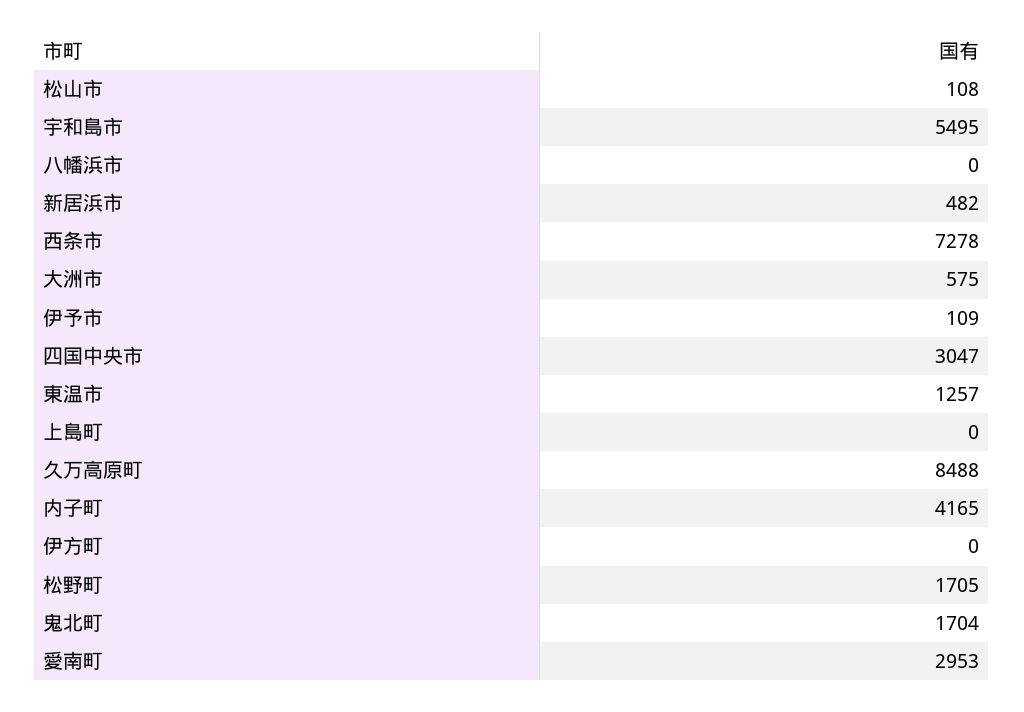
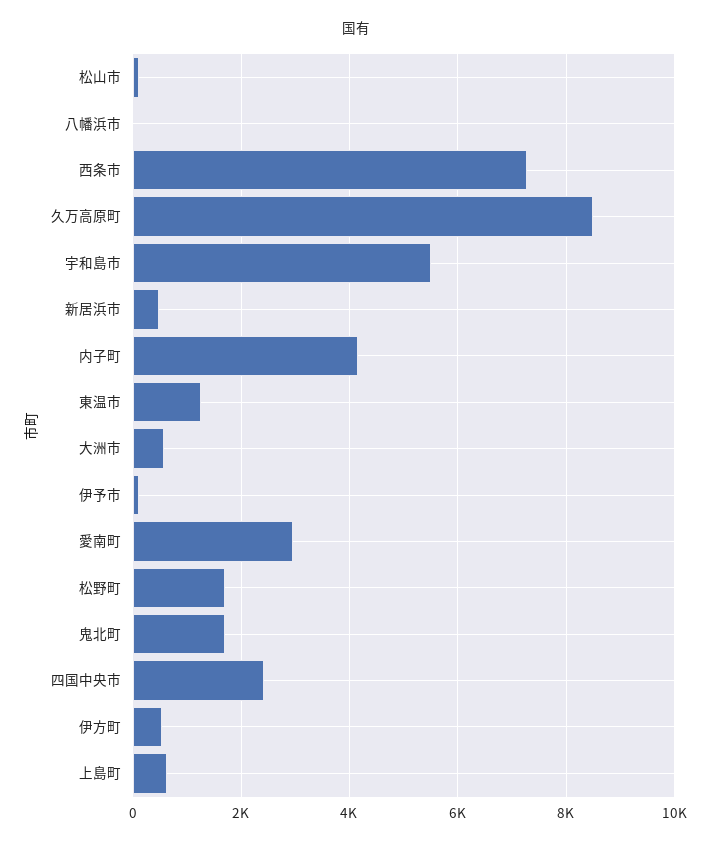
四国中央市: 3047 -> 2400
上島町: 0 -> 600
伊方町: 0 -> 600

